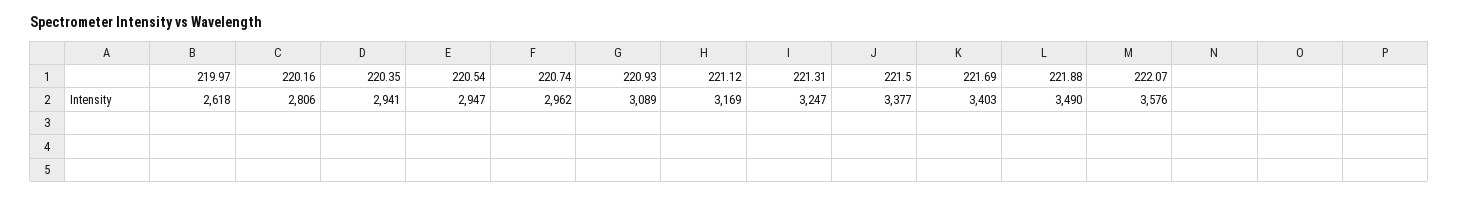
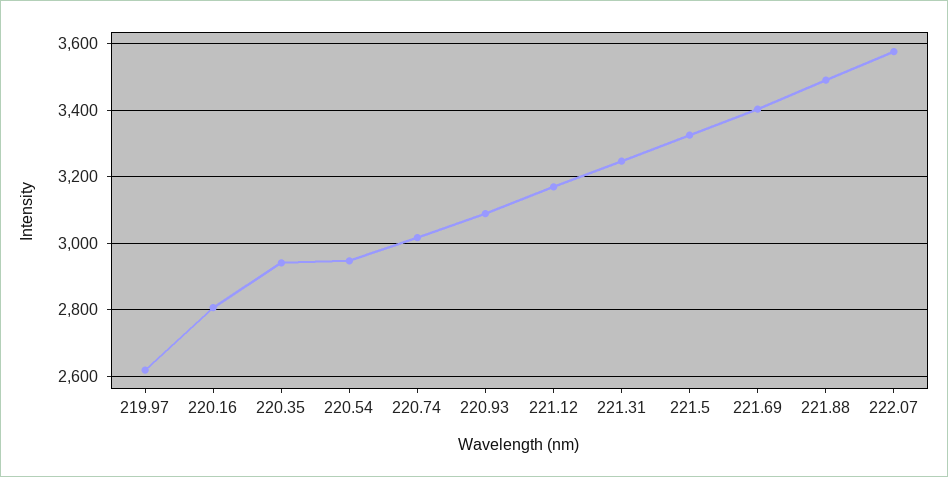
220.74: 2962 -> 3020
221.5: 3377 -> 3320

